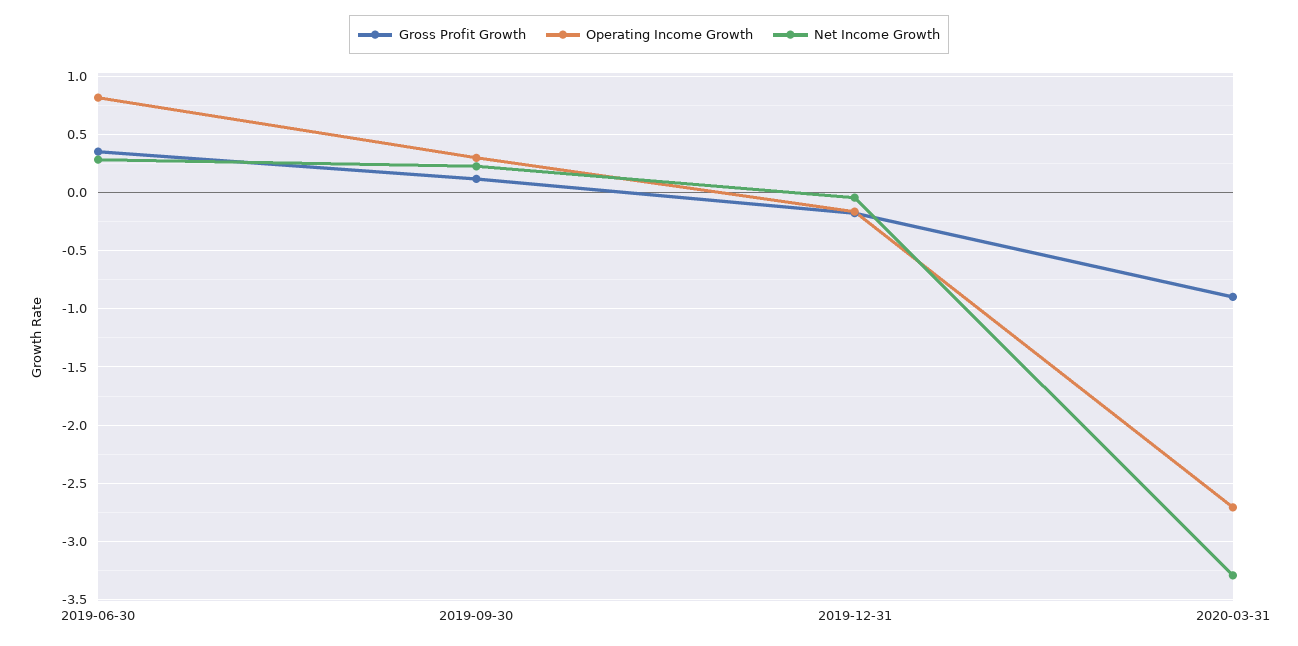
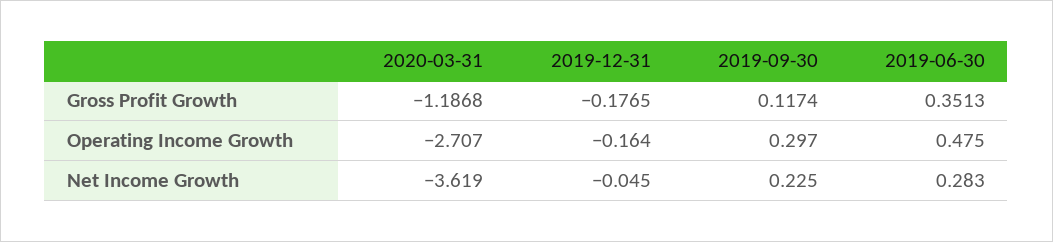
Operating Income Growth, 2019-06-30: 0.8 -> 0.475
Gross Profit Growth, 2020-03-31: -0.9 -> -1.1868
Net Income Growth, 2020-03-31: -3.3 -> -3.619

